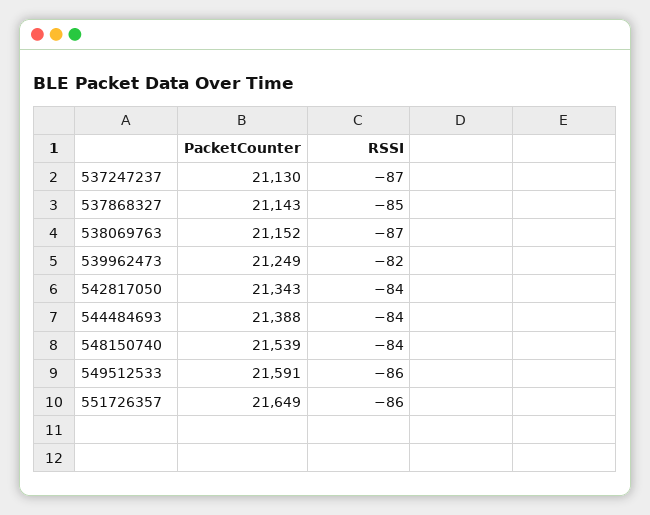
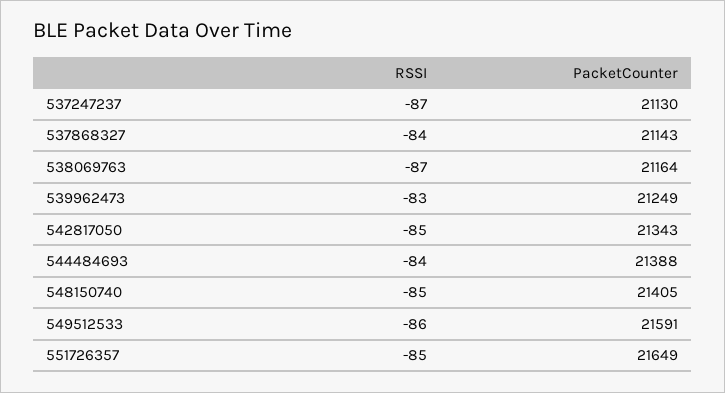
RSSI, 537868327: -85 -> -84
PacketCounter, 538069763: 21152 -> 21164
RSSI, 539962473: -82 -> -83
RSSI, 542817050: -84 -> -85
PacketCounter, 548150740: 21539 -> 21405
RSSI, 548150740: -84 -> -85
RSSI, 551726357: -86 -> -85

